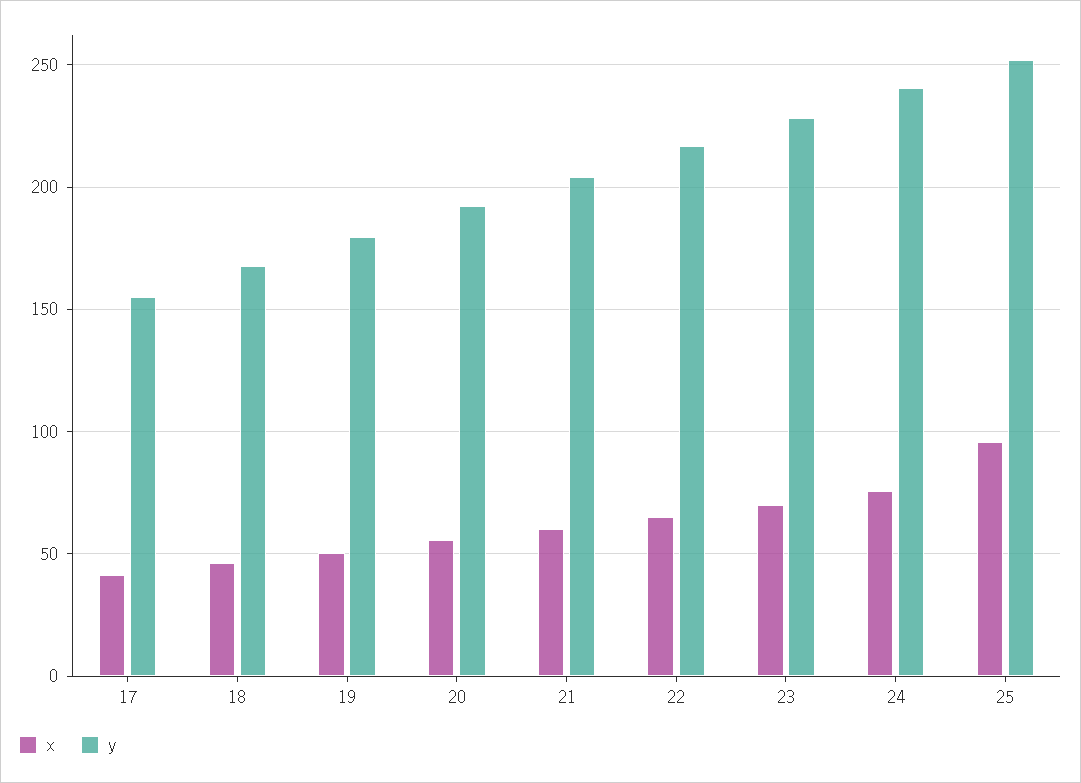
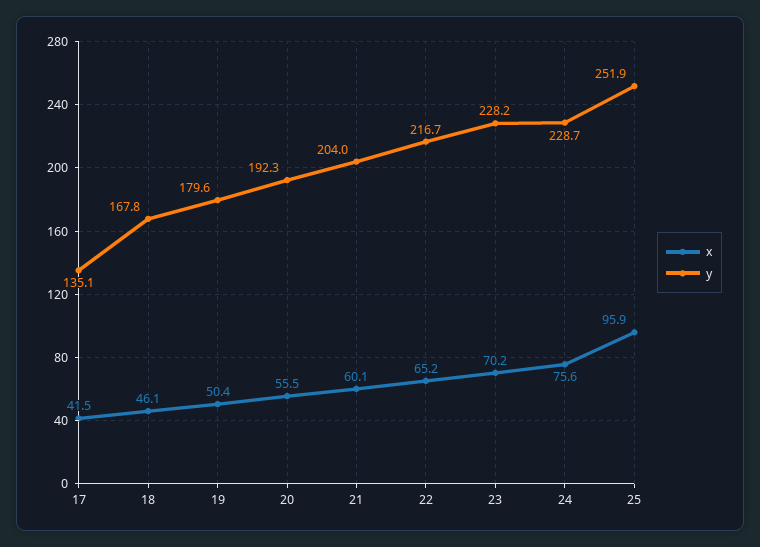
y, 17: 155 -> 135.1
y, 24: 240 -> 228.7

